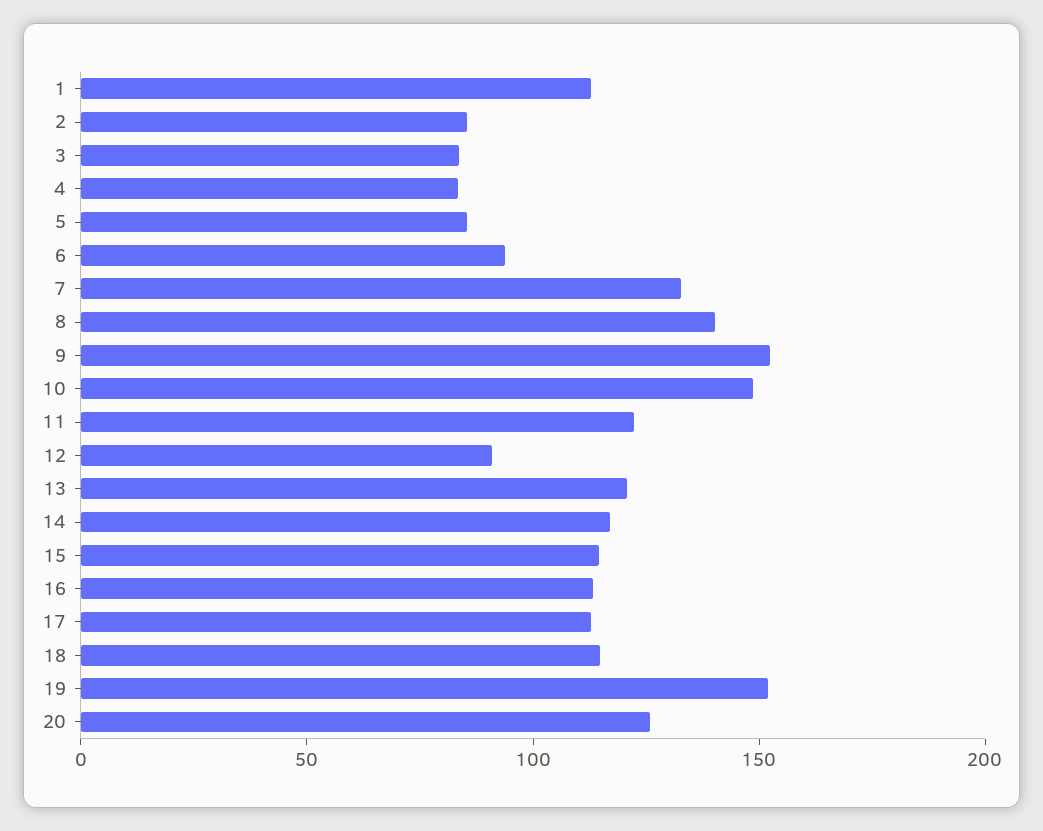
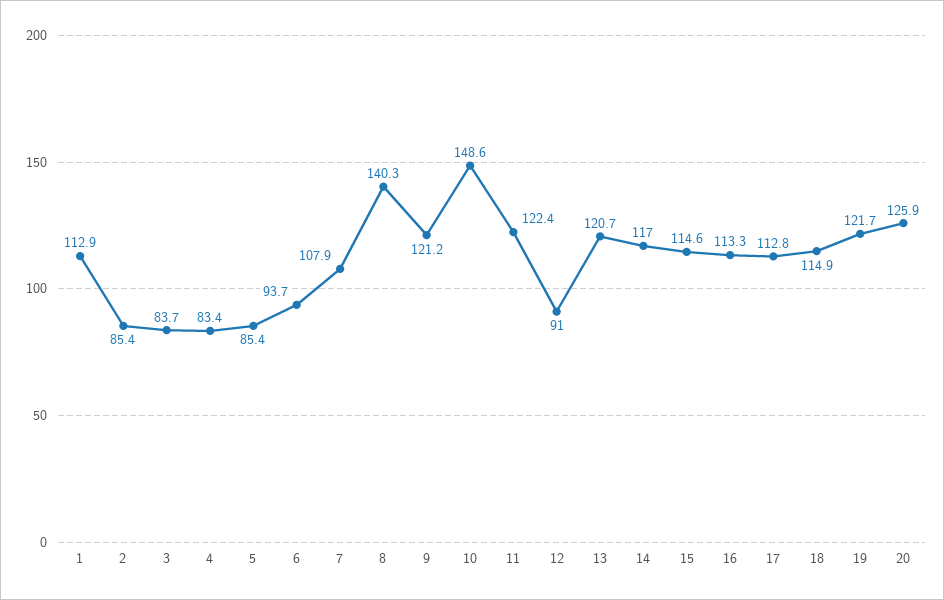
7: 130 -> 107.9
9: 150 -> 121.2
19: 150 -> 121.7

